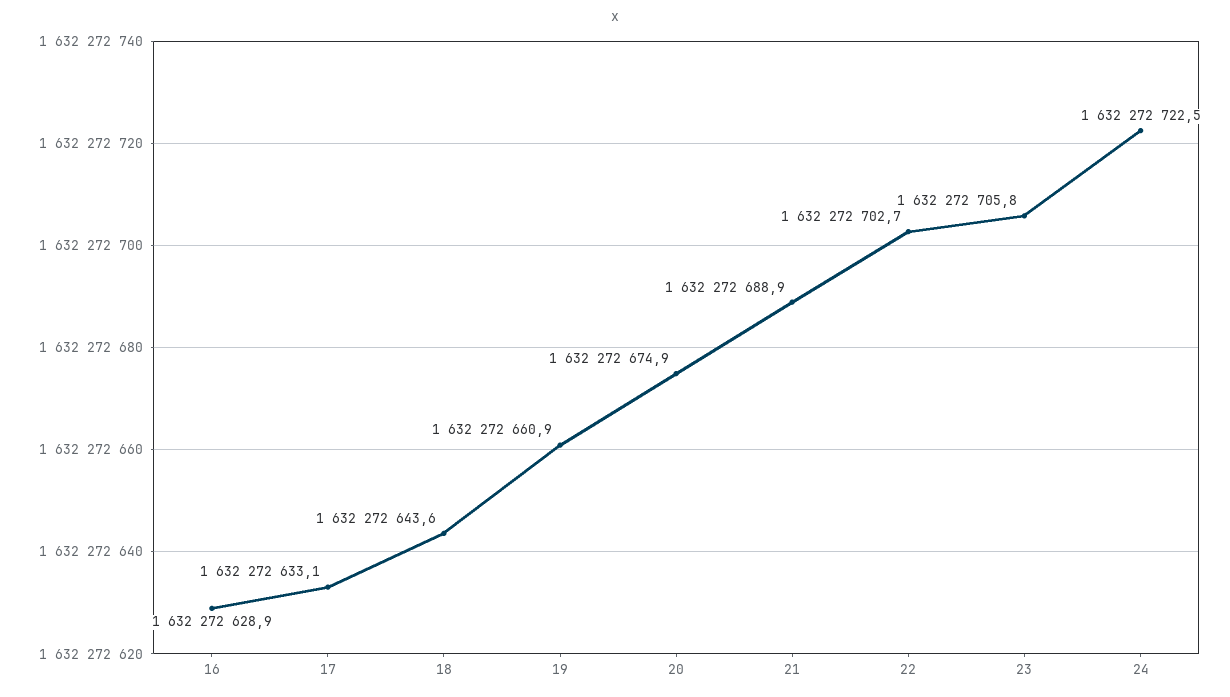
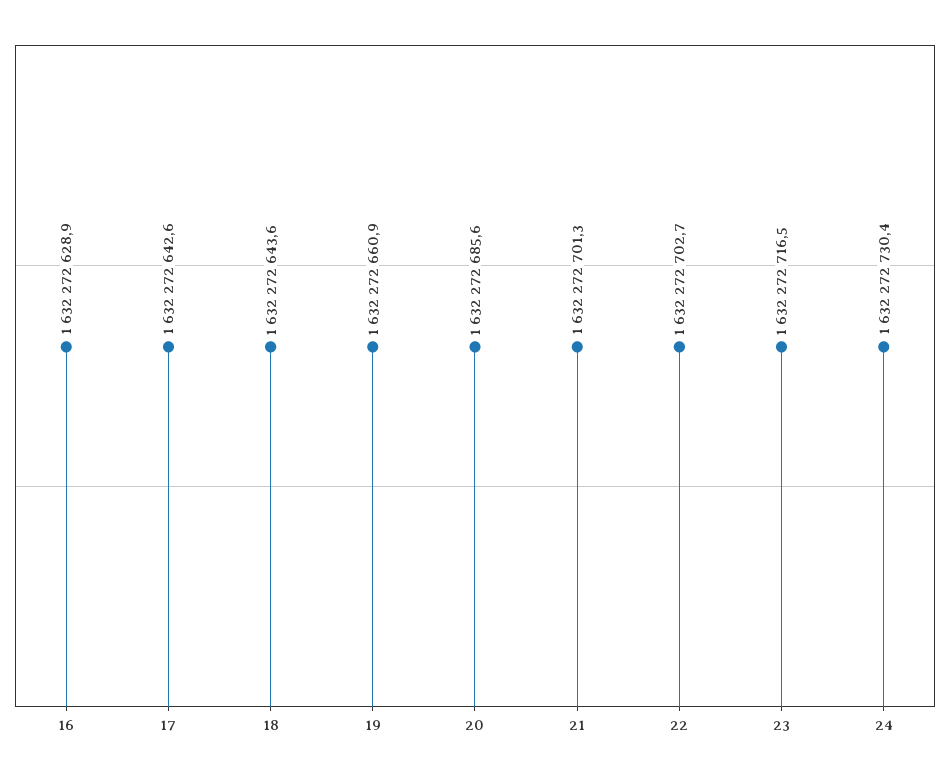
17: 1632272633.1 -> 1632272642.6
20: 1632272674.9 -> 1632272685.6
21: 1632272688.9 -> 1632272701.3
23: 1632272705.8 -> 1632272716.5
24: 1632272722.5 -> 1632272730.4

